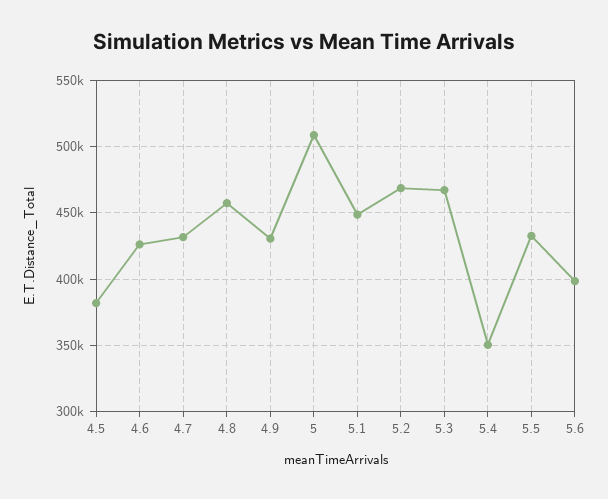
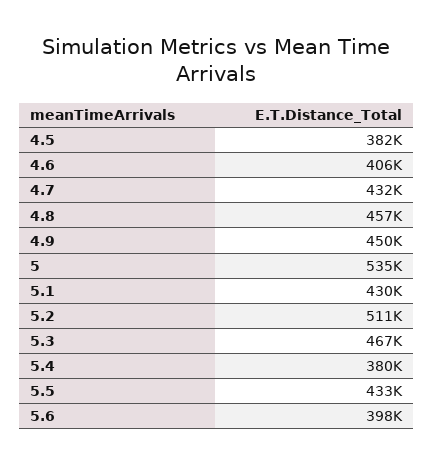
4.6: 425000 -> 406000
4.9: 430000 -> 450000
5: 510000 -> 535000
5.1: 450000 -> 430000
5.2: 470000 -> 511000
5.4: 350000 -> 380000

